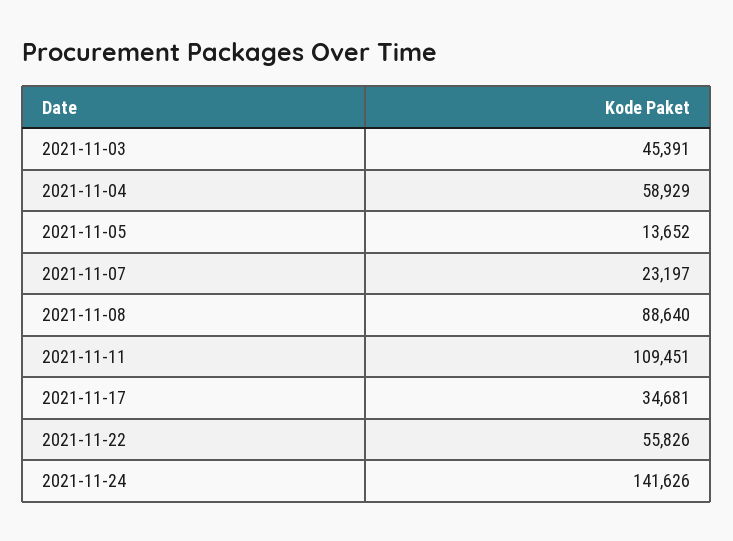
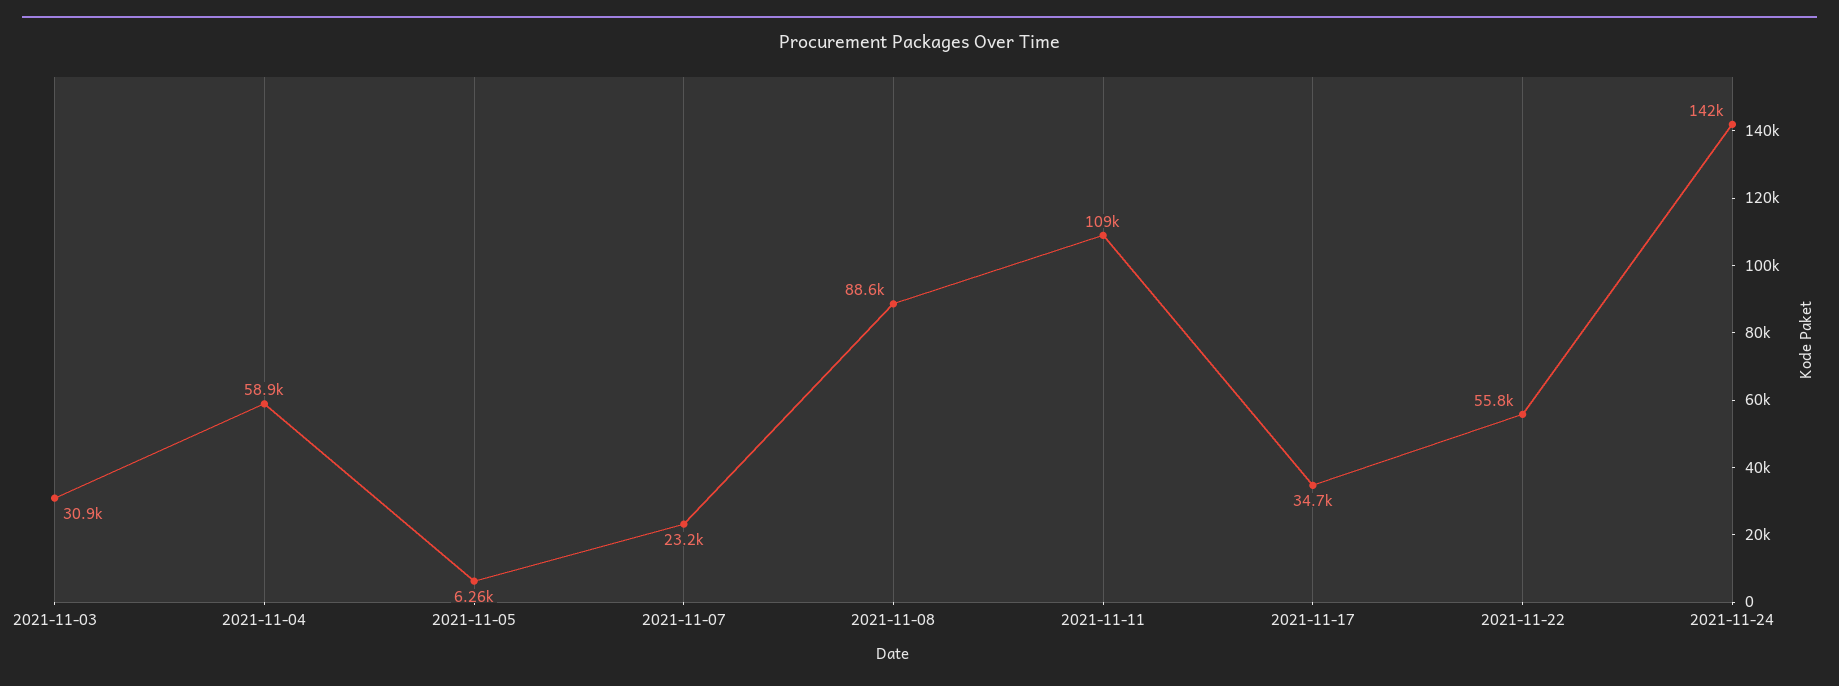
2021-11-03: 45391 -> 30900
2021-11-05: 13652 -> 6260

